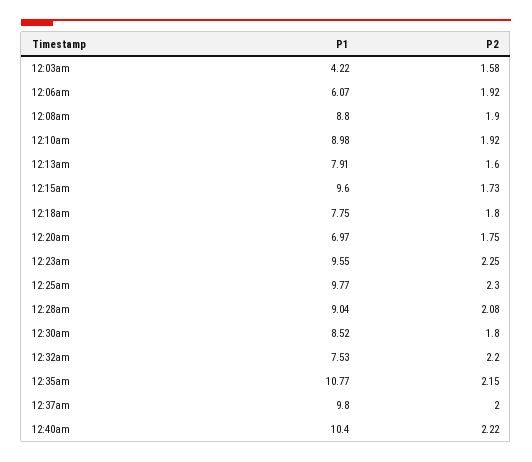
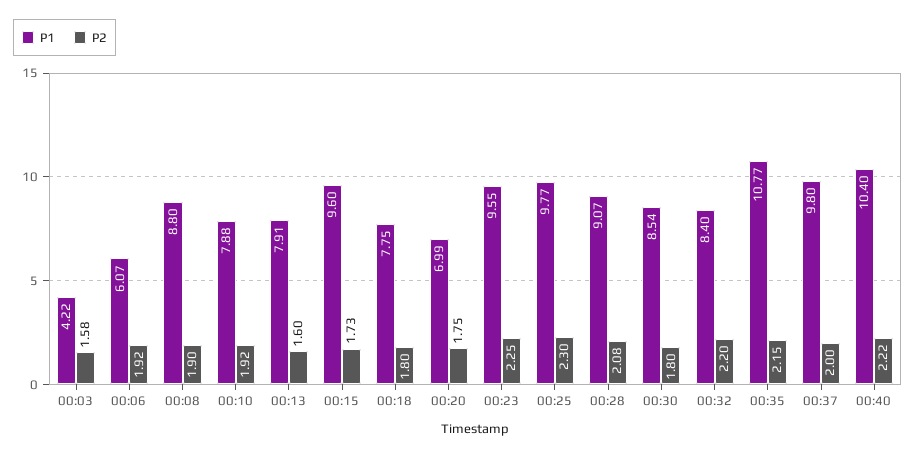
P1, 12:10am: 8.98 -> 7.88
P1, 12:20am: 6.97 -> 6.99
P1, 12:28am: 9.04 -> 9.07
P1, 12:30am: 8.52 -> 8.54
P1, 12:32am: 7.53 -> 8.4

